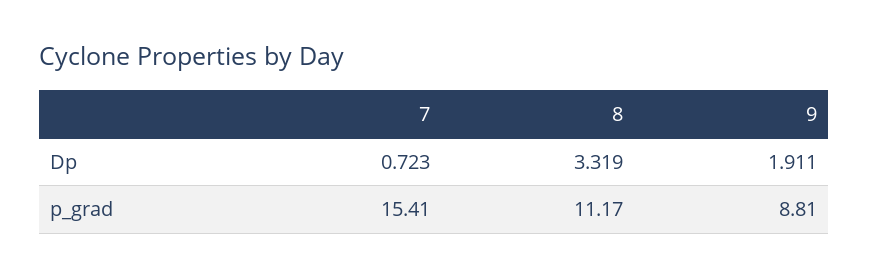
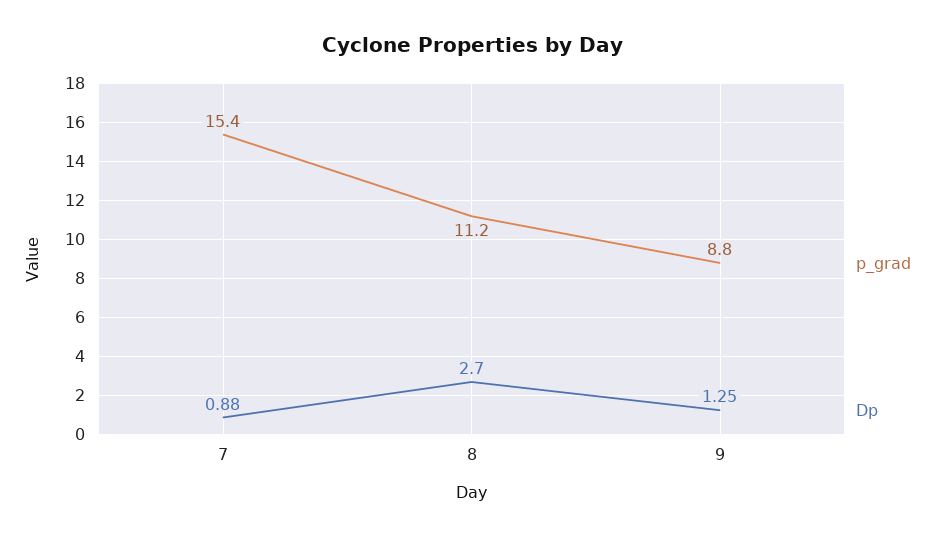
Dp, 7: 0.723 -> 0.88
Dp, 8: 3.319 -> 2.7
Dp, 9: 1.911 -> 1.25

